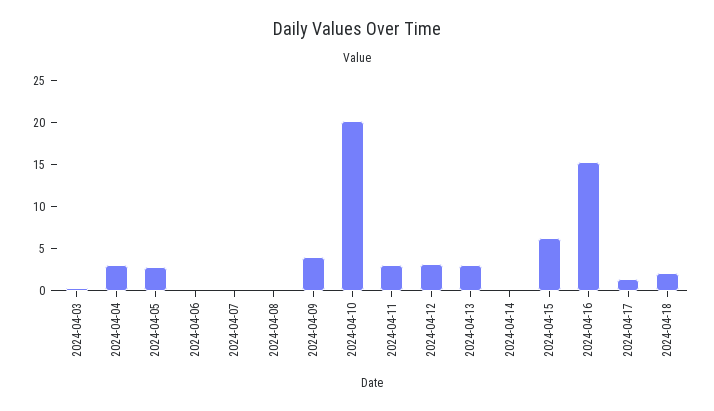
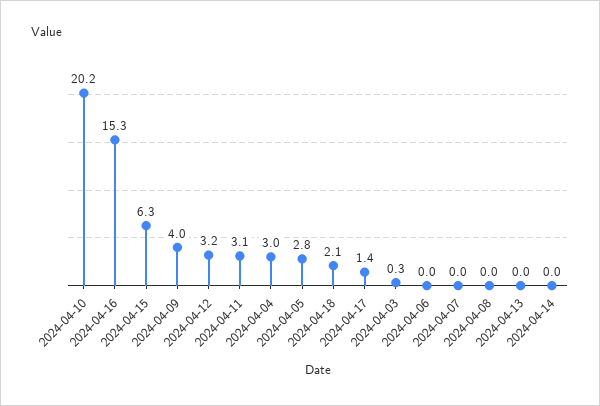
2024-04-13: 3 -> 0

